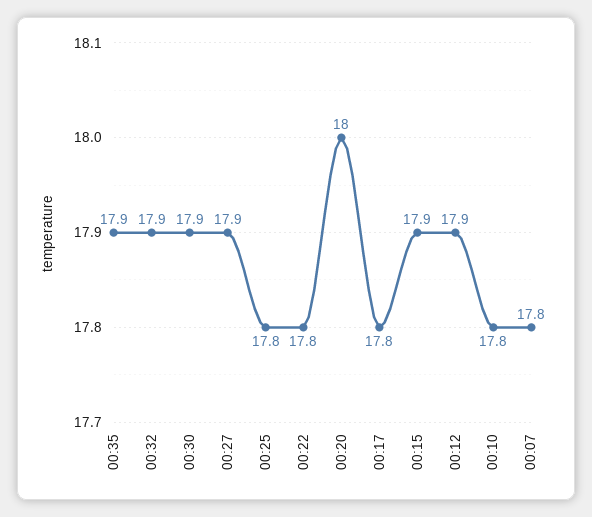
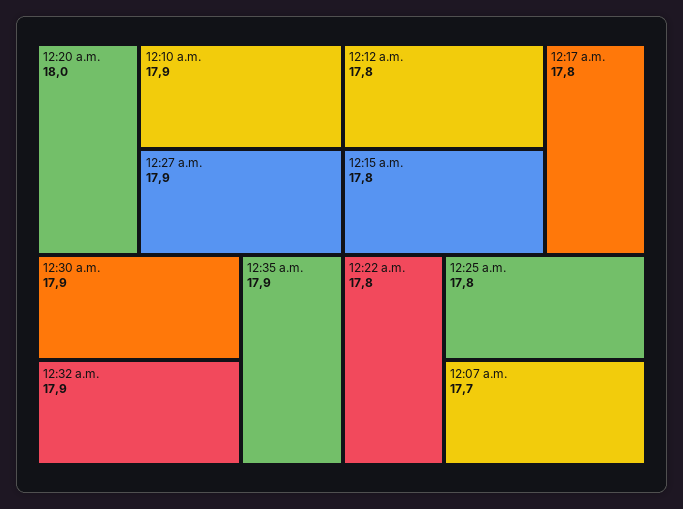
00:15: 17.9 -> 17.8
00:12: 17.9 -> 17.8
00:10: 17.8 -> 17.9
00:07: 17.8 -> 17.7

